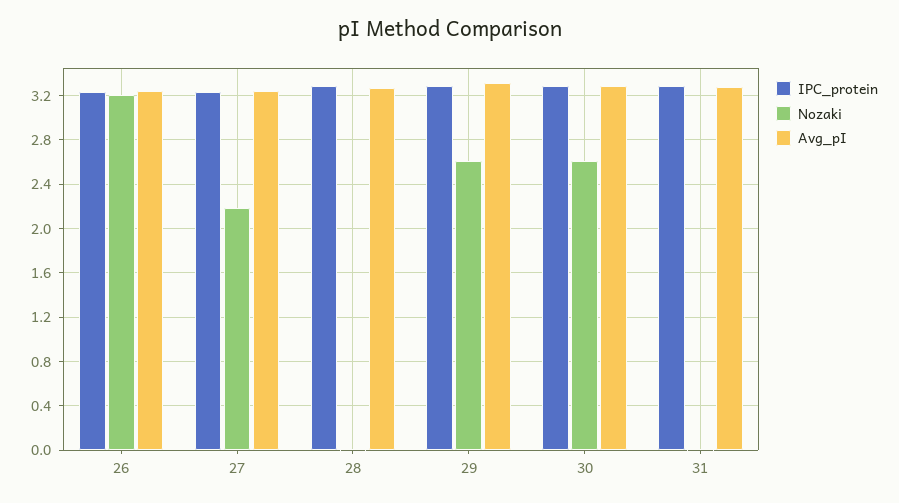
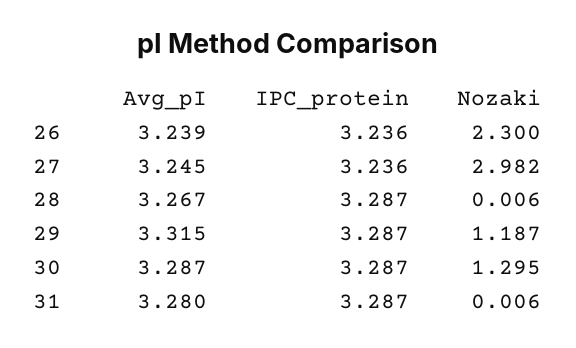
Nozaki, 26: 3.2 -> 2.3
Nozaki, 27: 2.2 -> 2.982
Nozaki, 29: 2.6 -> 1.187
Nozaki, 30: 2.6 -> 1.295

